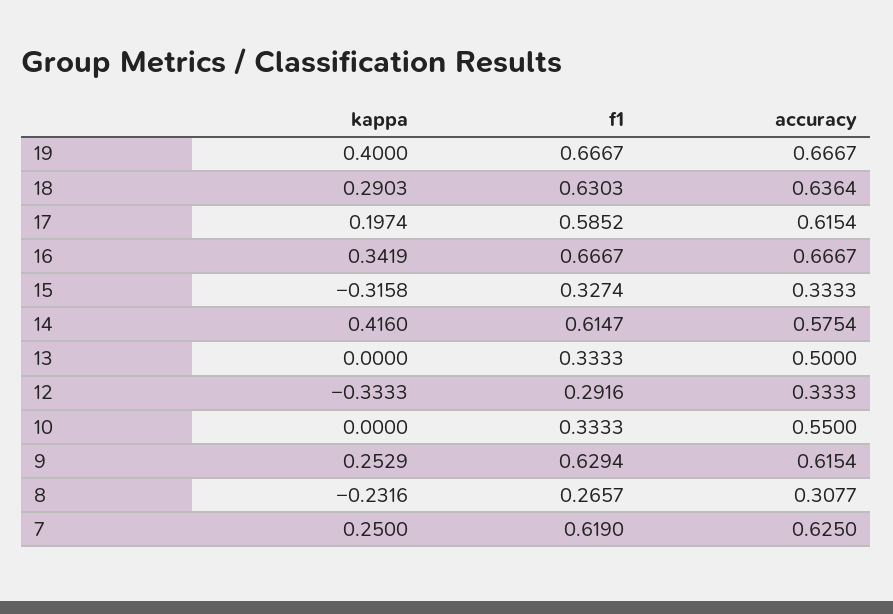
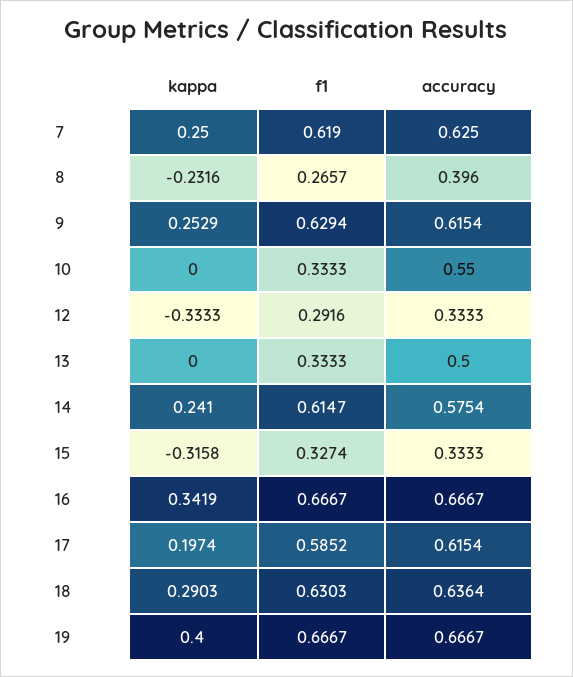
kappa, 14: 0.416 -> 0.241
accuracy, 8: 0.3077 -> 0.396

